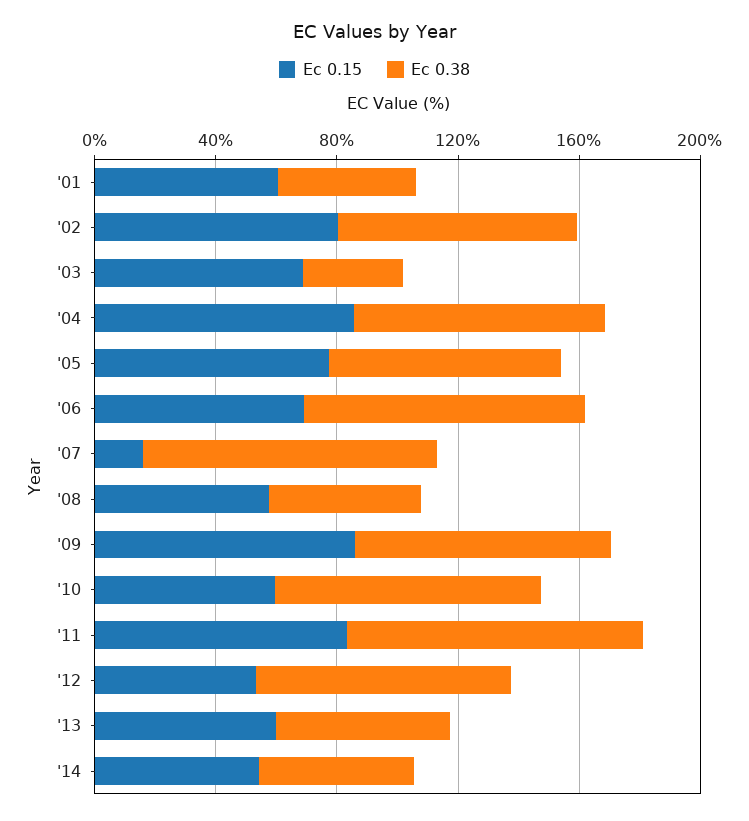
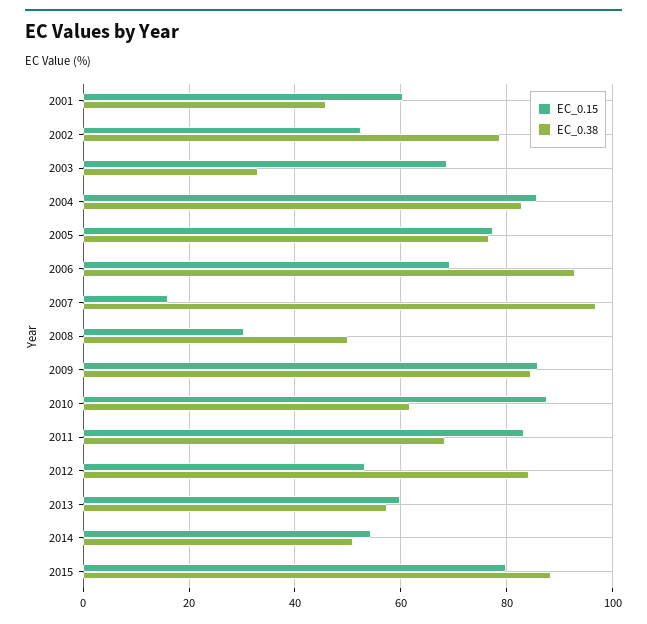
Ec 0.15, '02: 80 -> 52
Ec 0.15, '08: 60 -> 30
Ec 0.15, '10: 60 -> 88
Ec 0.38, '10: 90 -> 62
Ec 0.38, '11: 100 -> 68
Ec 0.15, 2015: none -> 80
Ec 0.38, 2015: none -> 88

